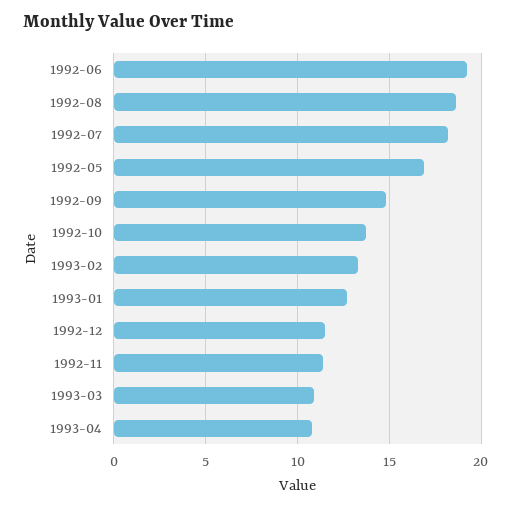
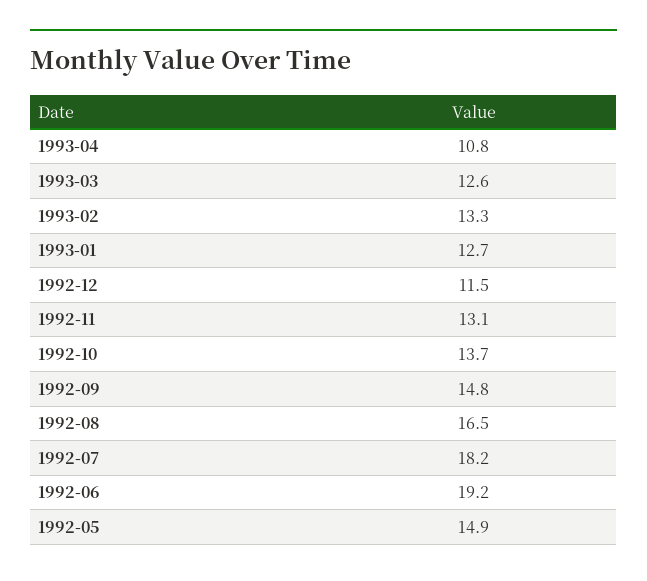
1992-08: 18.5 -> 16.5
1992-05: 17 -> 14.9
1992-11: 11.5 -> 13.1
1993-03: 11 -> 12.6

